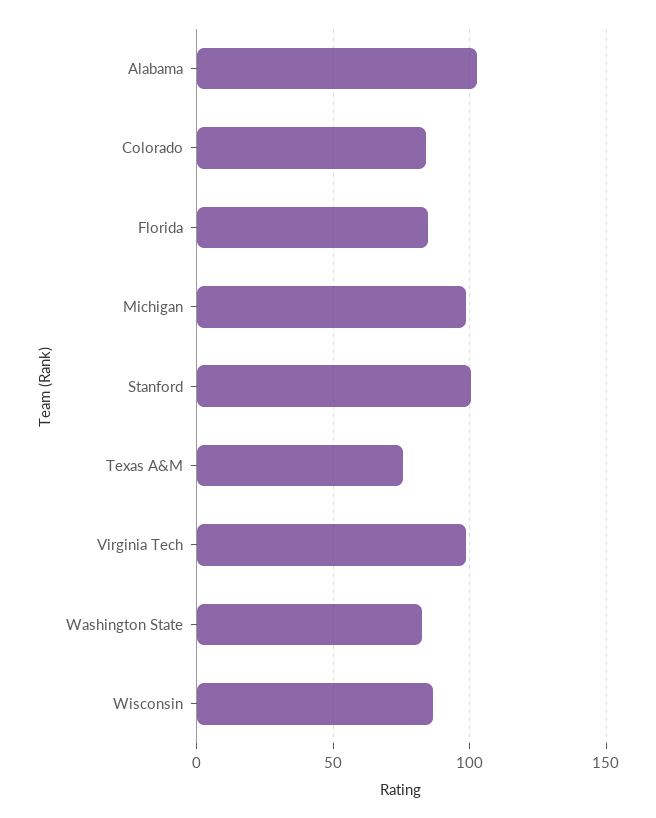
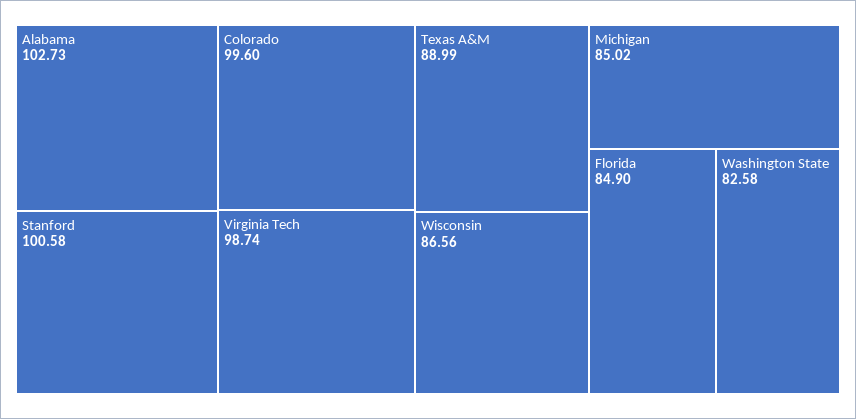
Colorado: 85 -> 99.6
Michigan: 100 -> 85.02
Texas A&M: 75 -> 88.99

